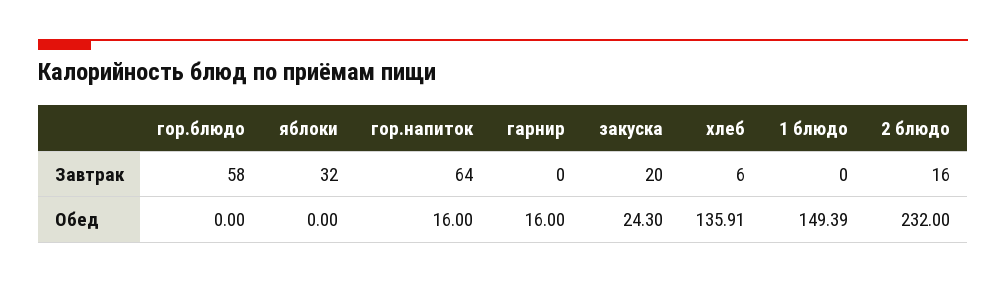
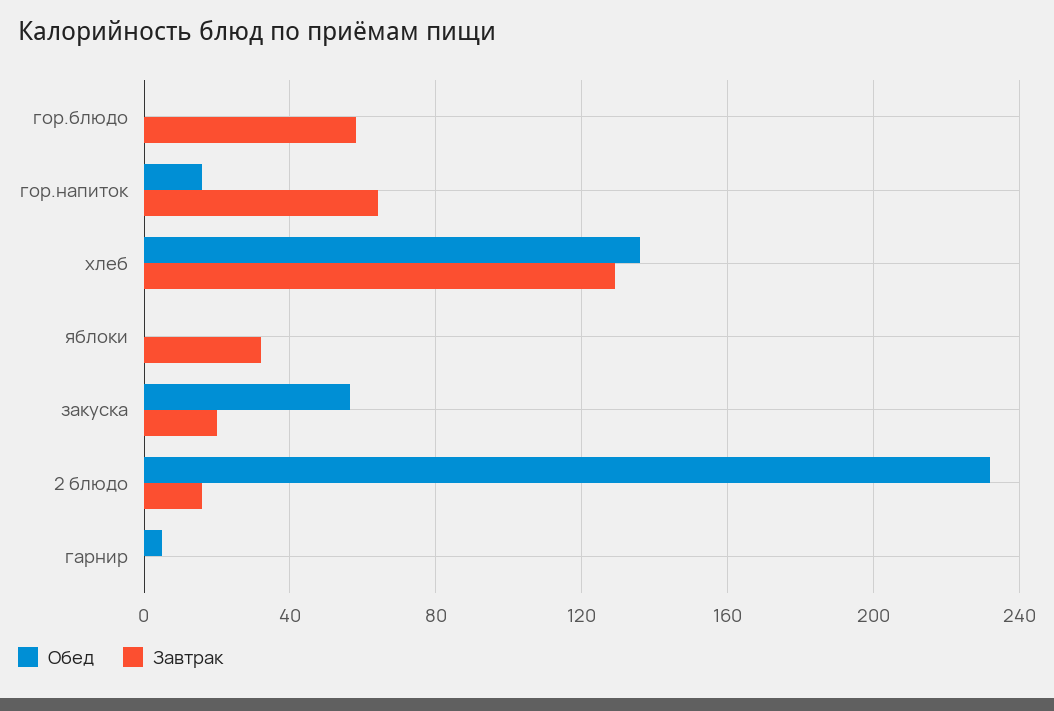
Завтрак, хлеб: 6 -> 130
Завтрак, 1 блюдо: 0 -> none
Обед, гарнир: 16 -> 5
Обед, закуска: 24.3 -> 55
Обед, 1 блюдо: 149.39 -> none

